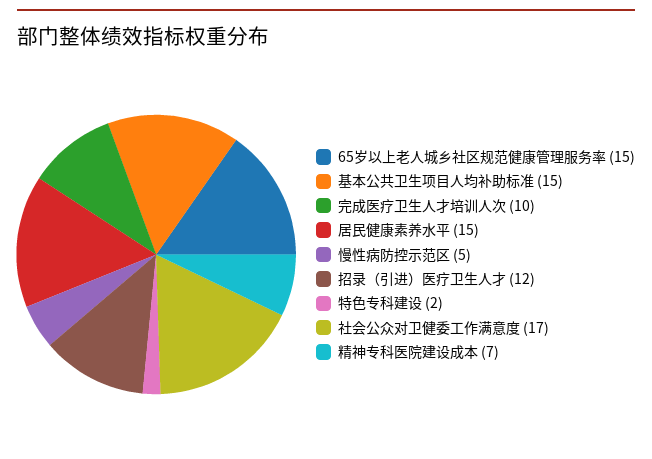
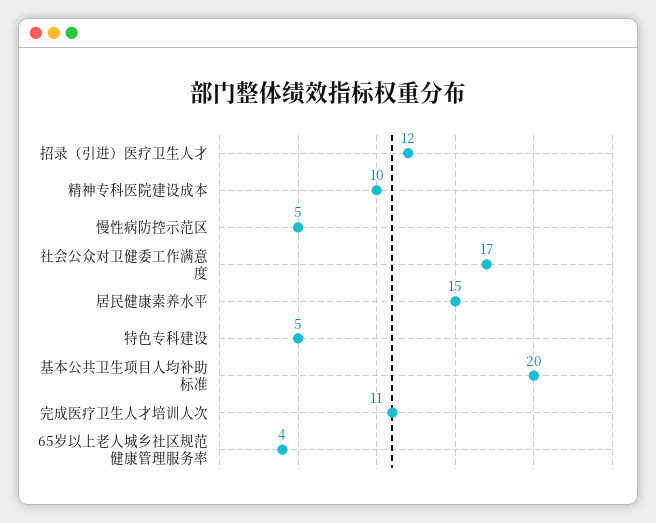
65岁以上老人城乡社区规范健康管理服务率: 15 -> 4
基本公共卫生项目人均补助标准: 15 -> 20
完成医疗卫生人才培训人次: 10 -> 11
特色专科建设: 2 -> 5
精神专科医院建设成本: 7 -> 10

